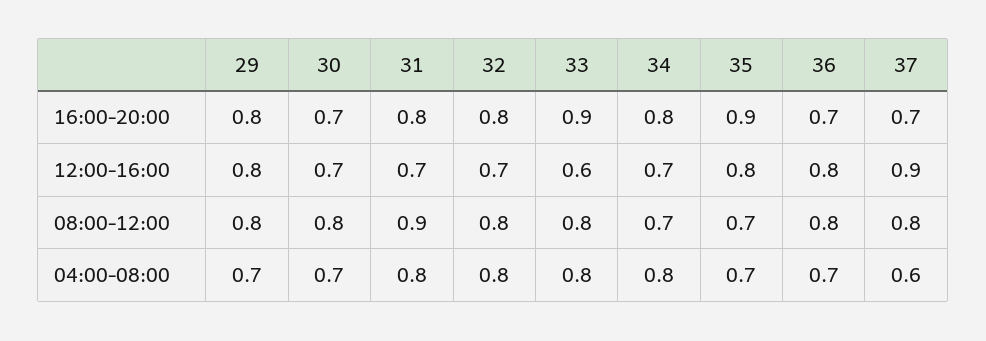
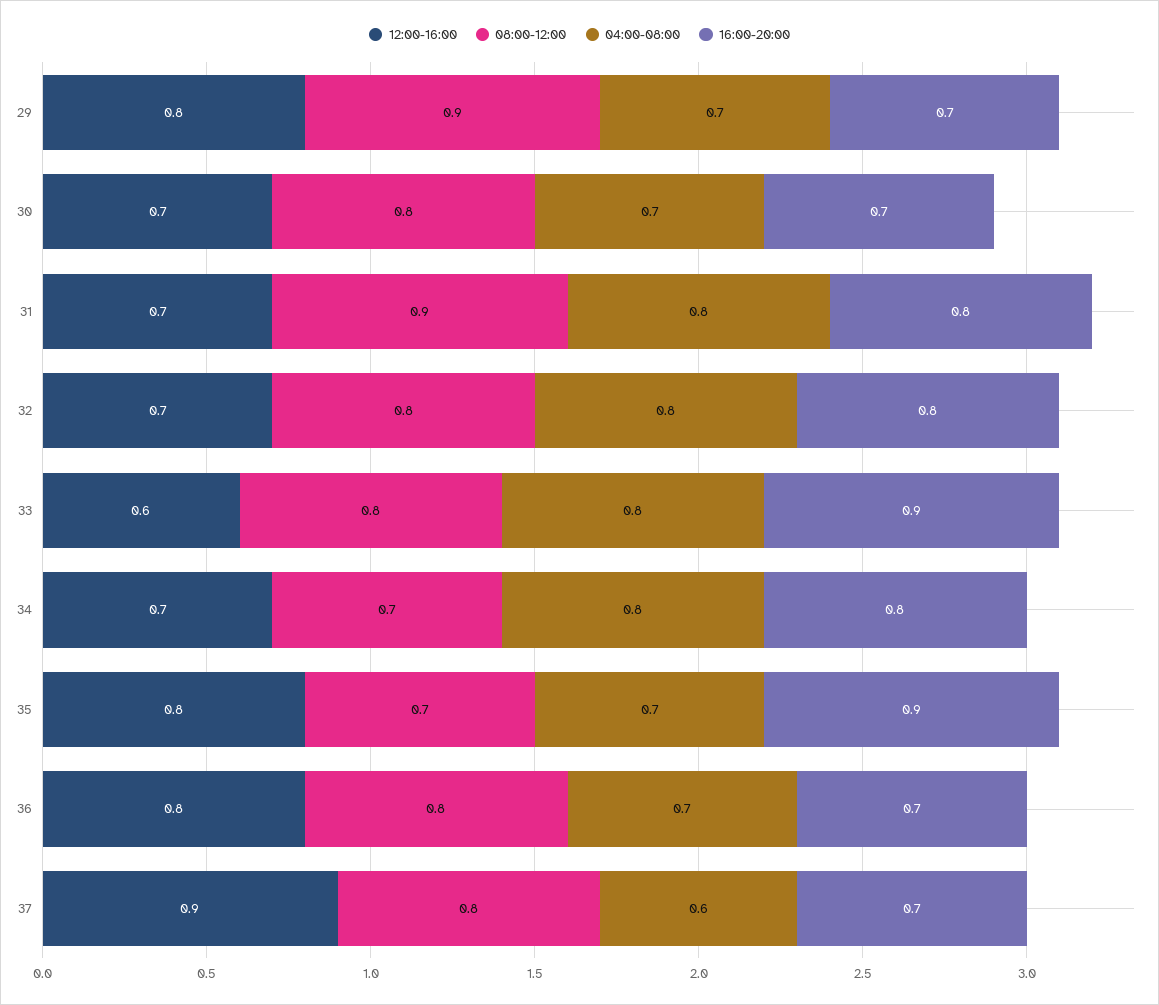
16:00-20:00, 29: 0.8 -> 0.7
08:00-12:00, 29: 0.8 -> 0.9

